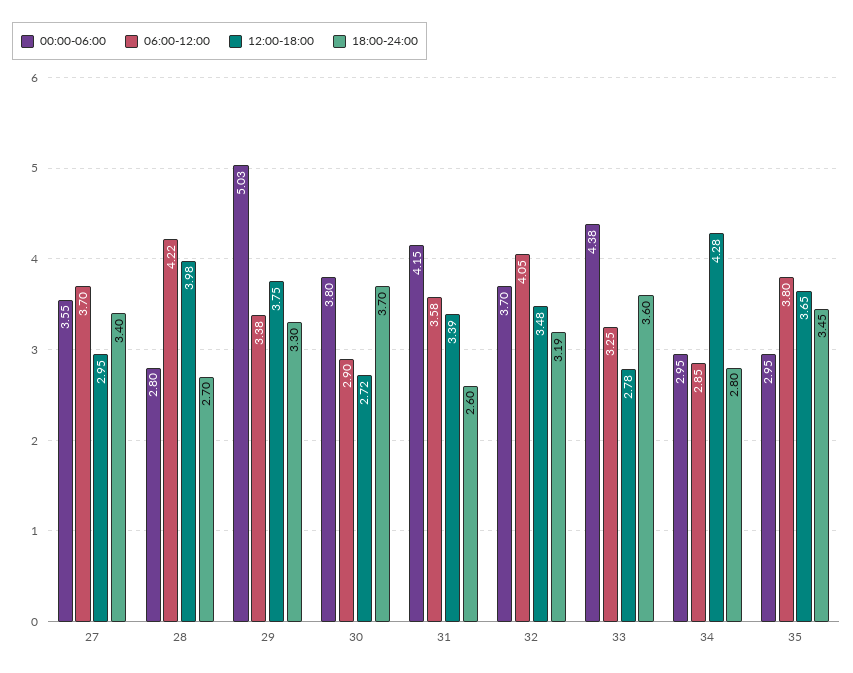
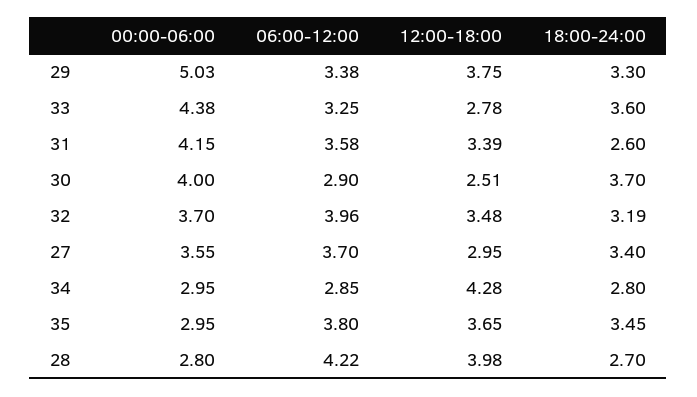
00:00-06:00, 30: 3.8 -> 4
12:00-18:00, 30: 2.72 -> 2.51
06:00-12:00, 32: 4.05 -> 3.96

